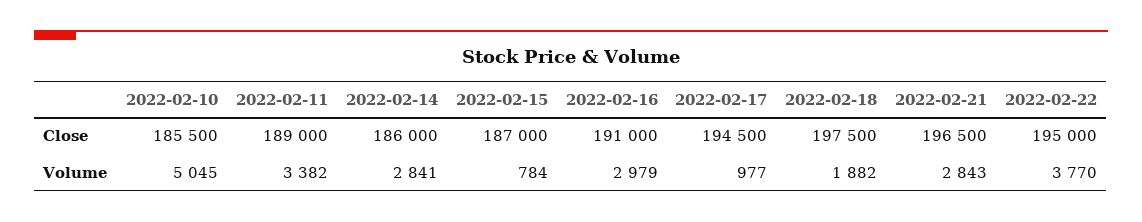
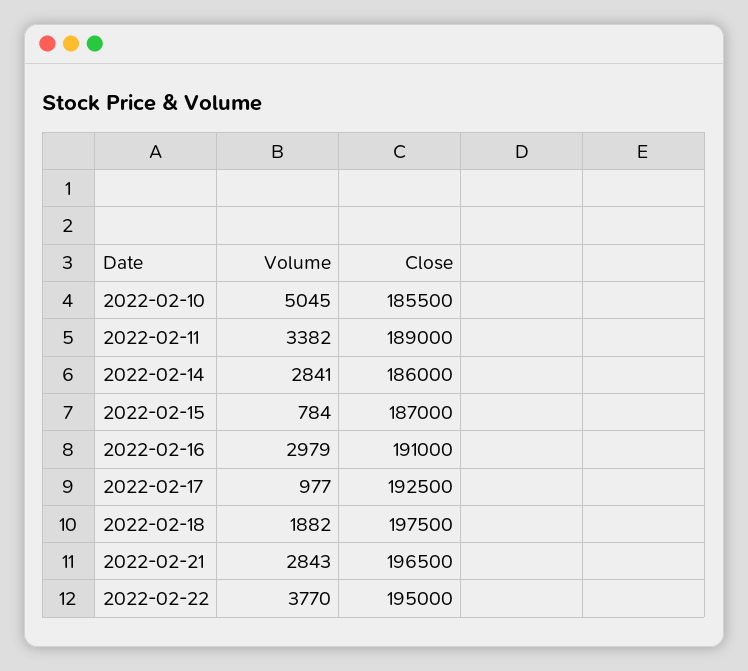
2022-02-17, Close: 194500 -> 192500

